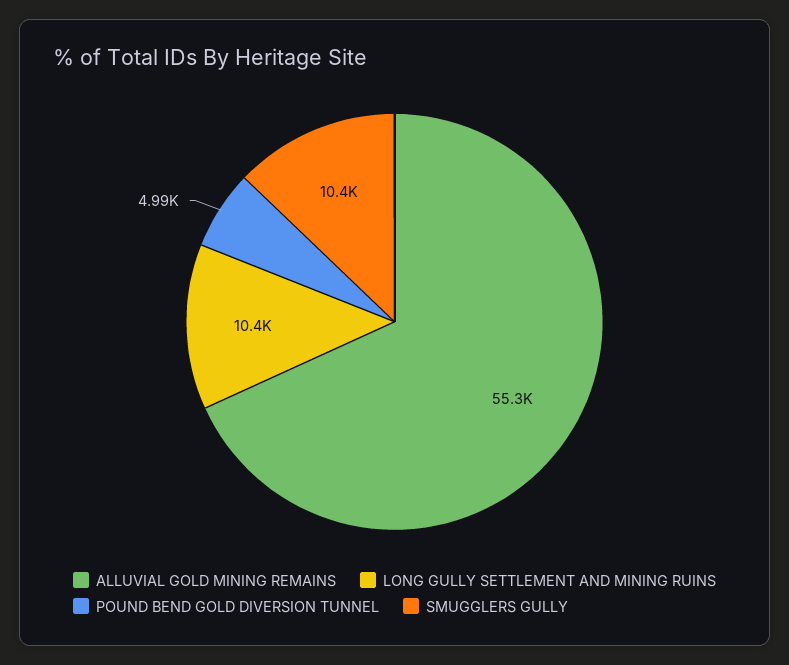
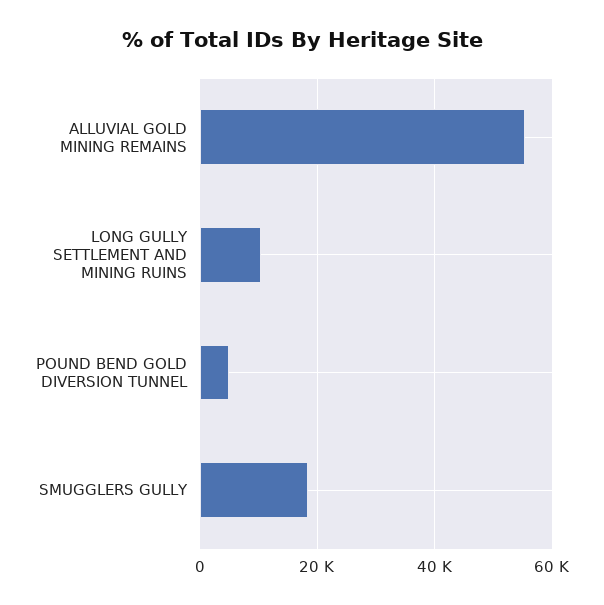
SMUGGLERS GULLY: 10400 -> 18000

